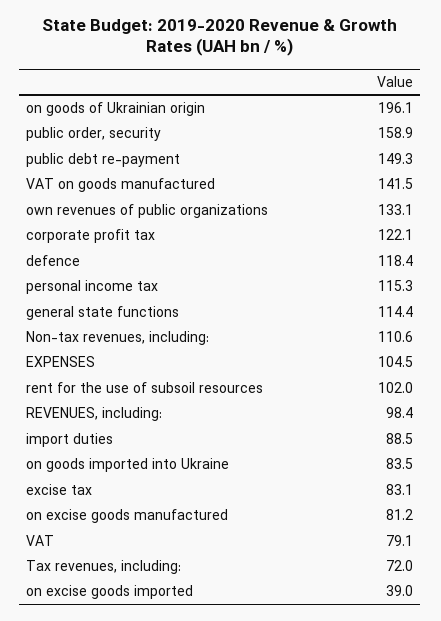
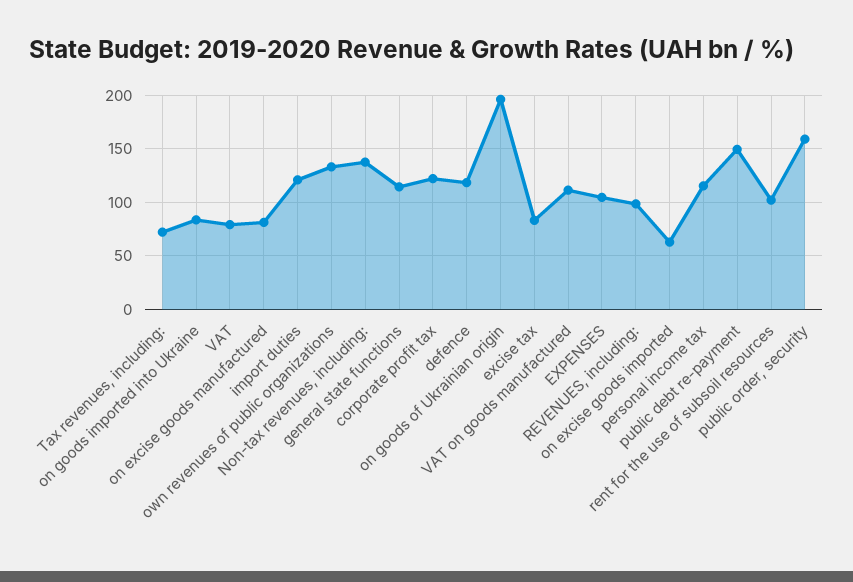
VAT on goods manufactured: 141.5 -> 110
Non-tax revenues, including:: 110.6 -> 140
import duties: 88.5 -> 120
on excise goods imported: 39 -> 60

